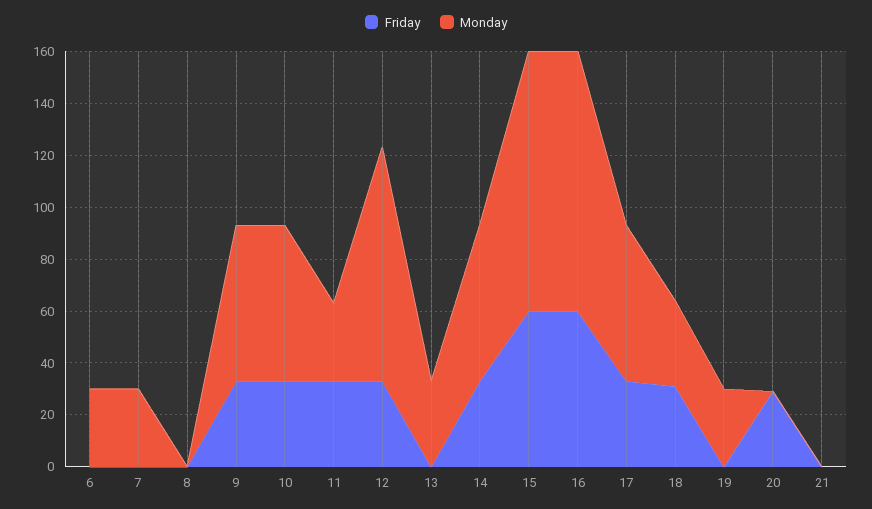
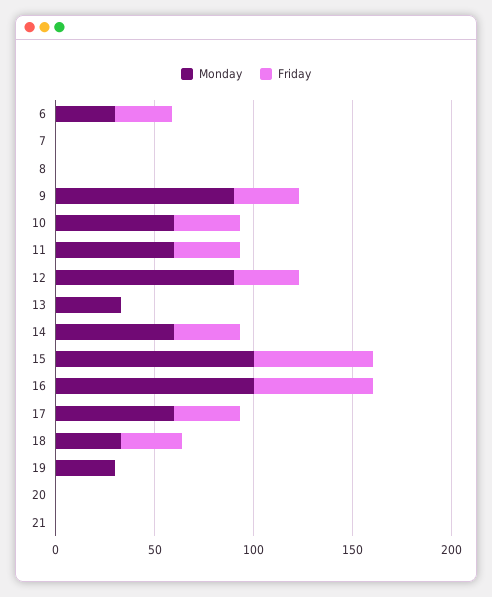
Friday, 6: 0 -> 30
Monday, 7: 30 -> 0
Monday, 9: 60 -> 90
Monday, 11: 30 -> 60
Friday, 20: 30 -> 0

